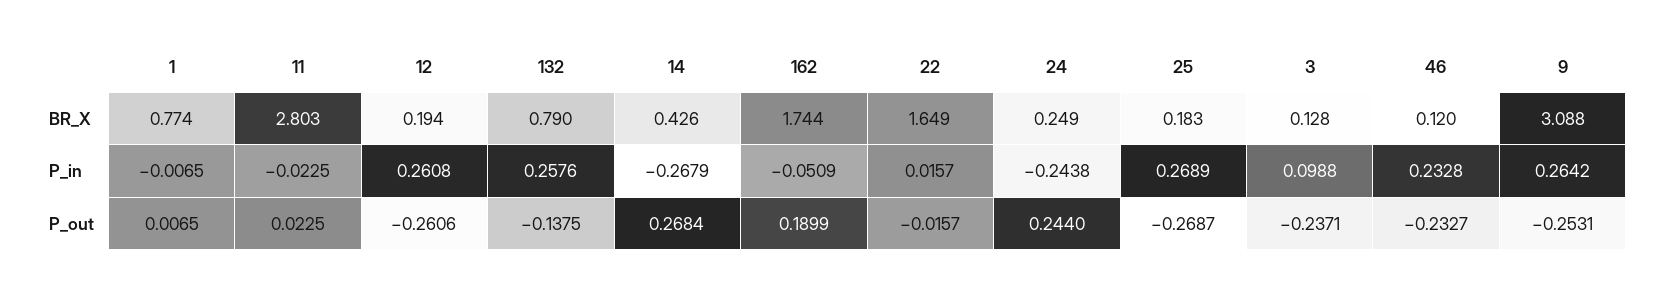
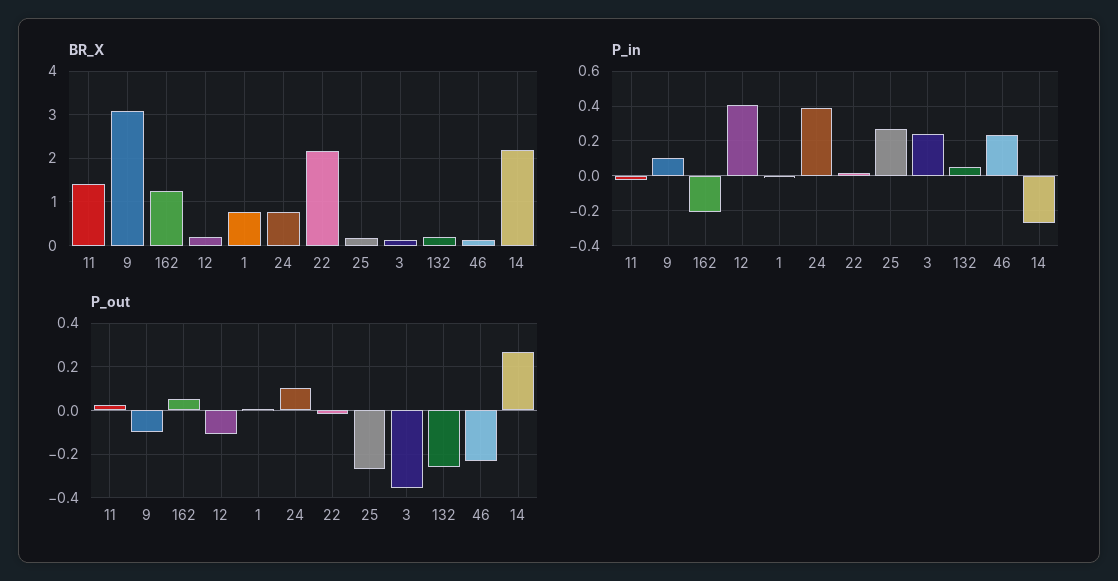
BR_X, 11: 2.803 -> 1.4
BR_X, 132: 0.79 -> 0.2
BR_X, 14: 0.426 -> 2.2
BR_X, 162: 1.744 -> 1.2
BR_X, 22: 1.649 -> 2.2
BR_X, 24: 0.249 -> 0.8
P_in, 12: 0.2608 -> 0.4
P_in, 132: 0.2576 -> 0.05
P_in, 162: -0.0509 -> -0.2
P_in, 24: -0.2438 -> 0.4
P_in, 3: 0.0988 -> 0.25
P_in, 9: 0.2642 -> 0.1
P_out, 12: -0.2606 -> -0.1
P_out, 132: -0.1375 -> -0.25
P_out, 162: 0.1899 -> 0.05
P_out, 24: 0.244 -> 0.1
P_out, 3: -0.2371 -> -0.35
P_out, 9: -0.2531 -> -0.1

